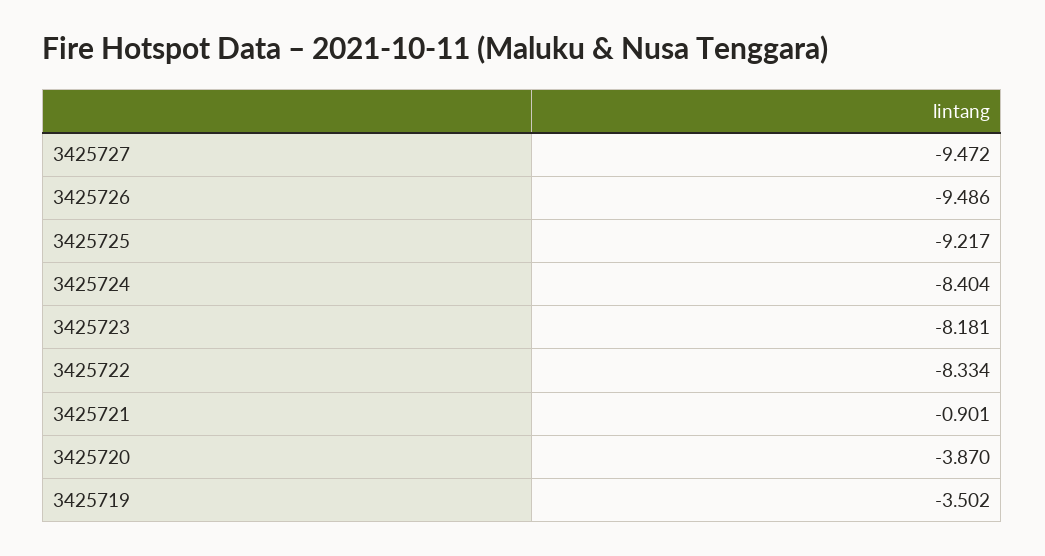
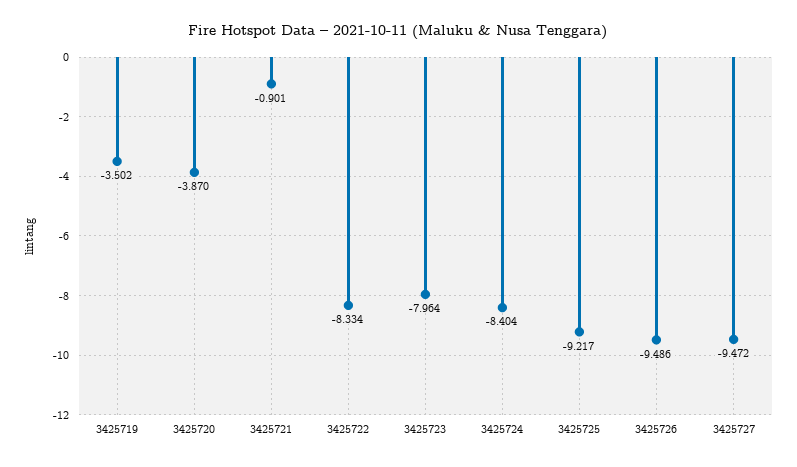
3425723: -8.181 -> -7.964

